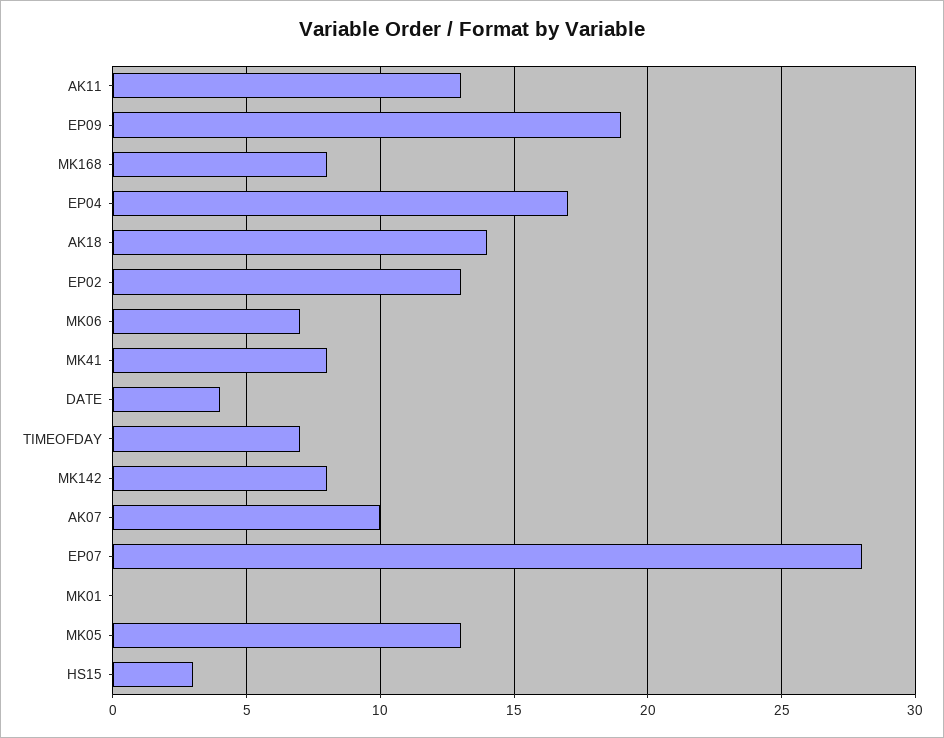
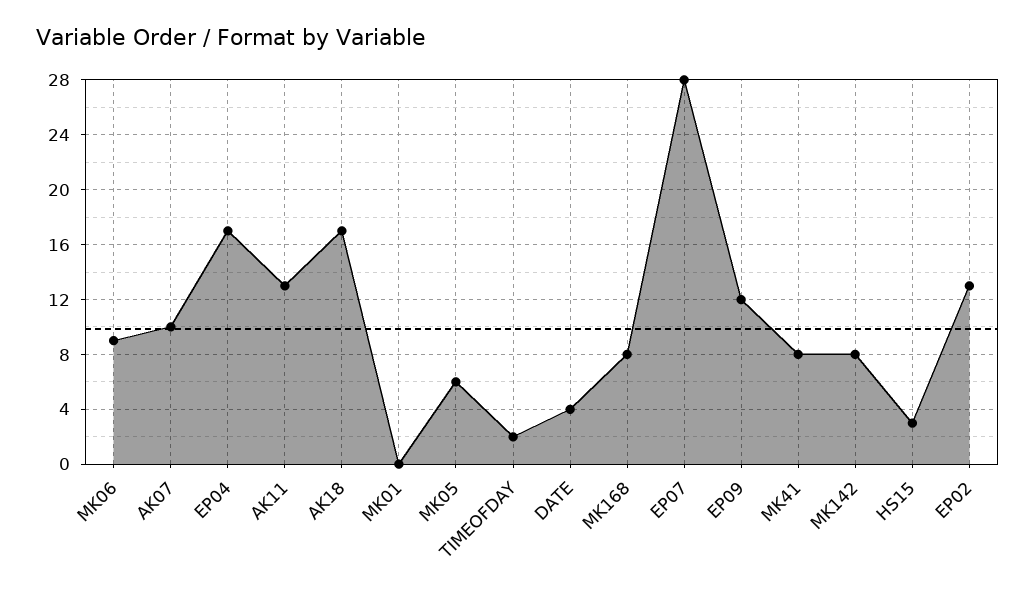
EP09: 19 -> 12
AK18: 14 -> 17
MK06: 7 -> 9
TIMEOFDAY: 7 -> 2
MK05: 13 -> 6

